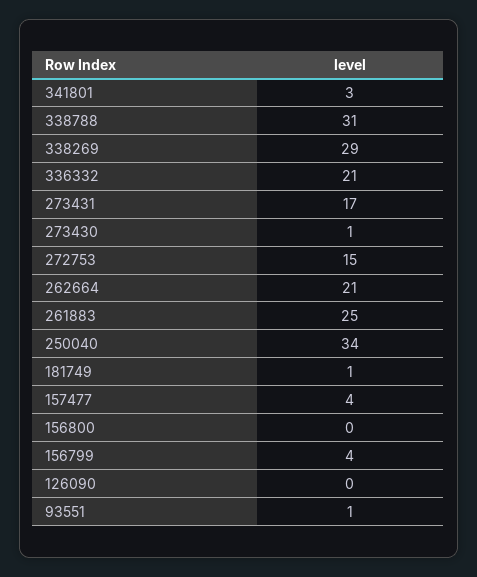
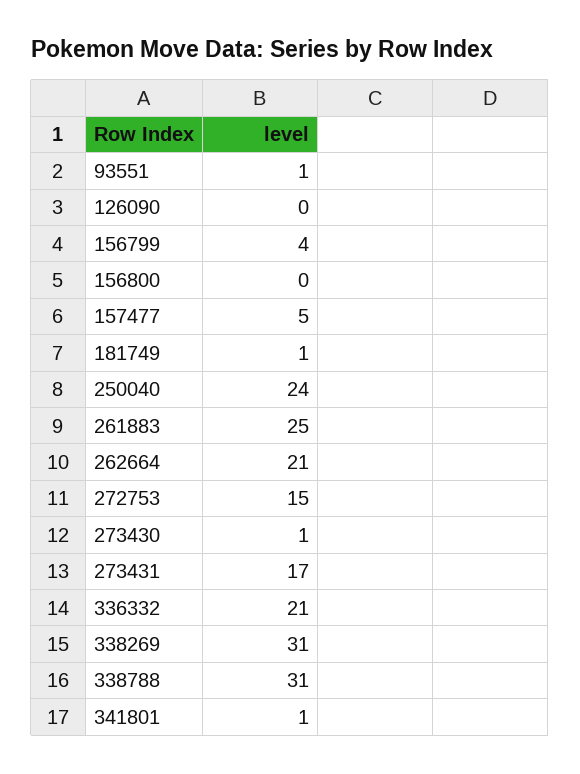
341801: 3 -> 1
338269: 29 -> 31
250040: 34 -> 24
157477: 4 -> 5

